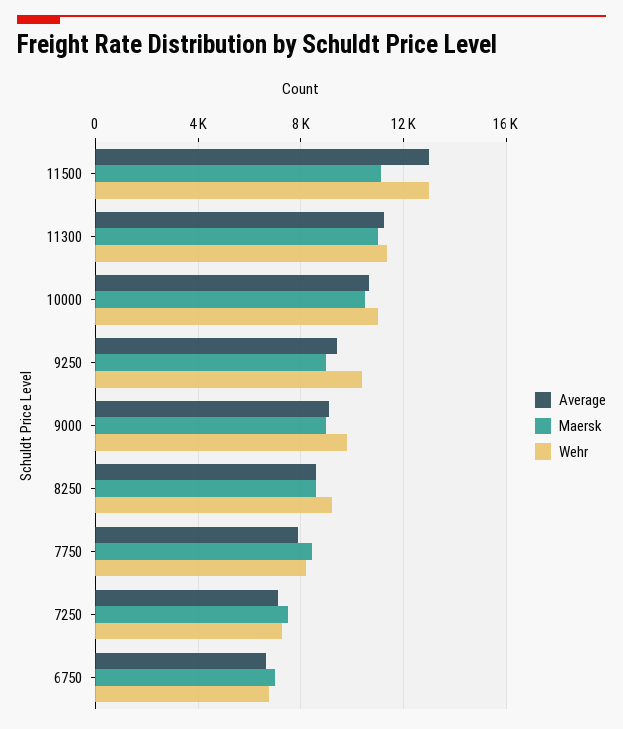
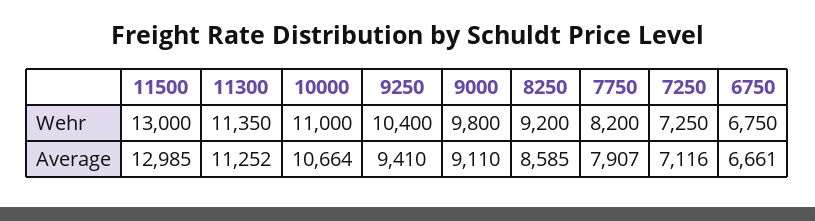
Maersk, 11500: 11000 -> none
Maersk, 11300: 11000 -> none
Maersk, 10000: 10500 -> none
Maersk, 9250: 9000 -> none
Maersk, 9000: 9000 -> none
Maersk, 8250: 8500 -> none
Maersk, 7750: 8500 -> none
Maersk, 7250: 7500 -> none
Maersk, 6750: 7000 -> none

